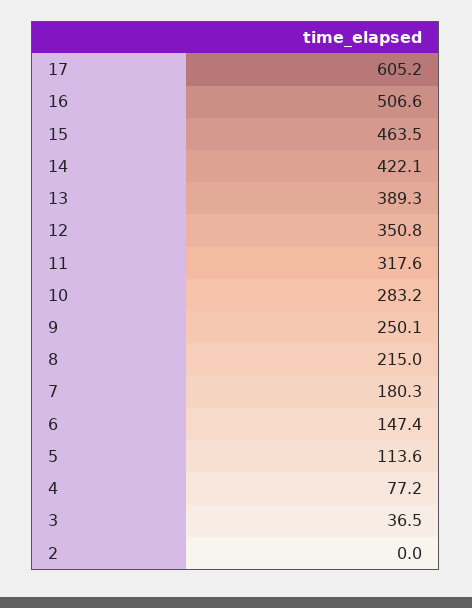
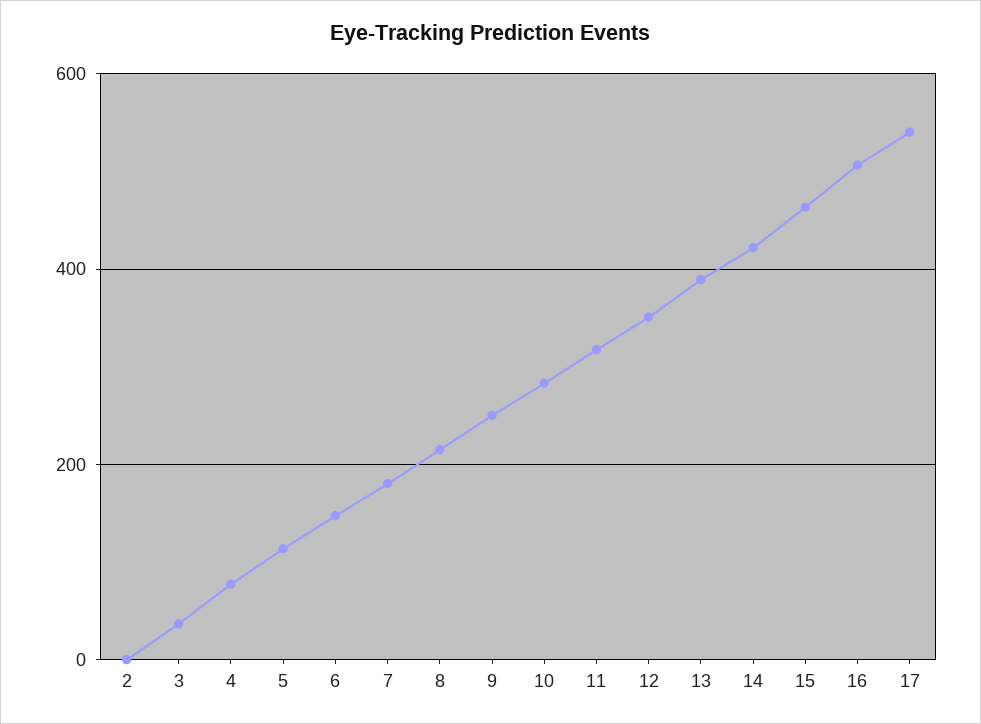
17: 605.2 -> 540

